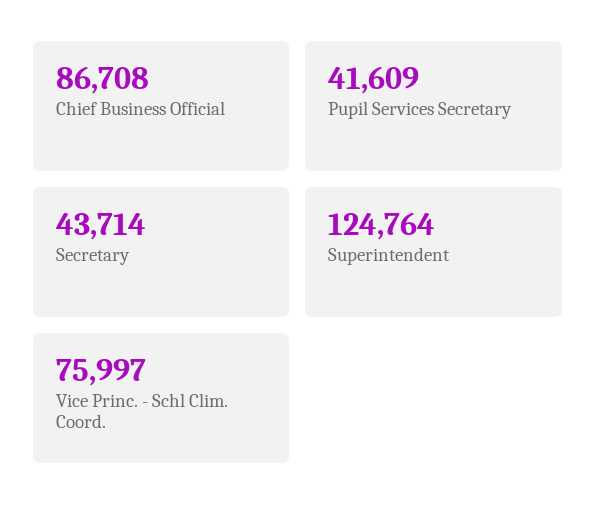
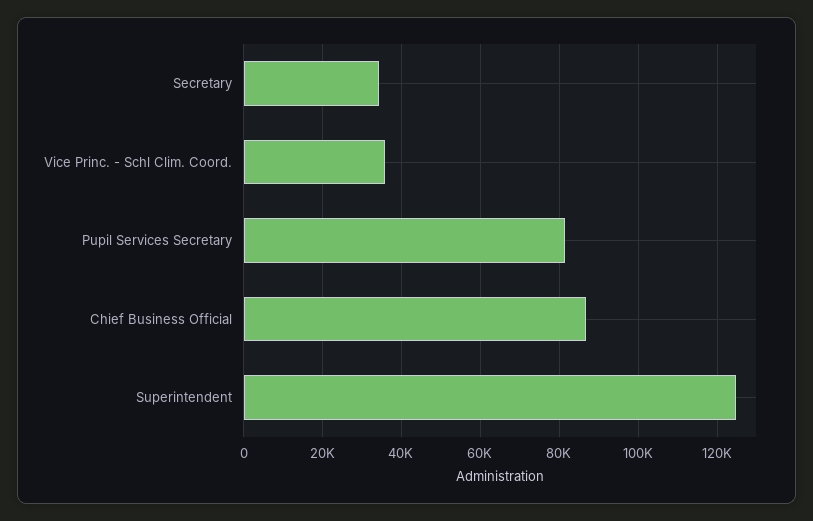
Pupil Services Secretary: 41609 -> 82000
Secretary: 43714 -> 34000
Vice Princ. - Schl Clim. Coord.: 75997 -> 36000

